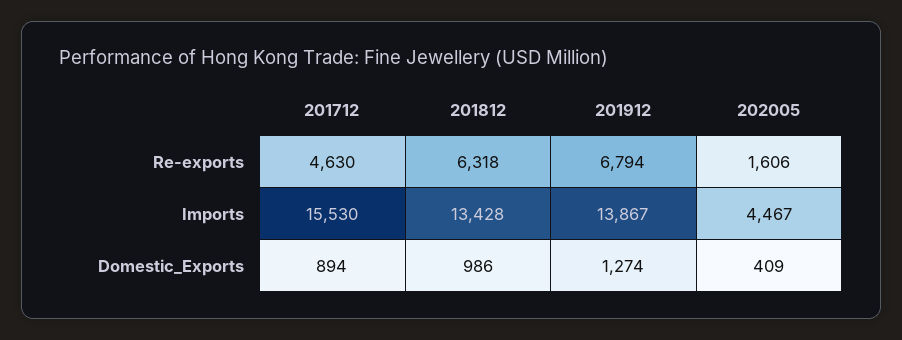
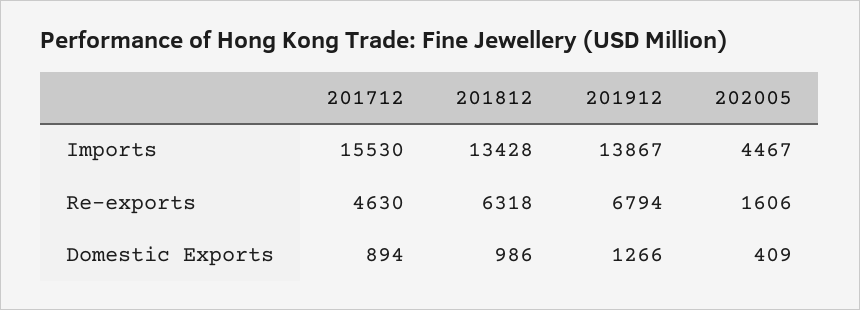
201912, Domestic_Exports: 1274 -> 1266

